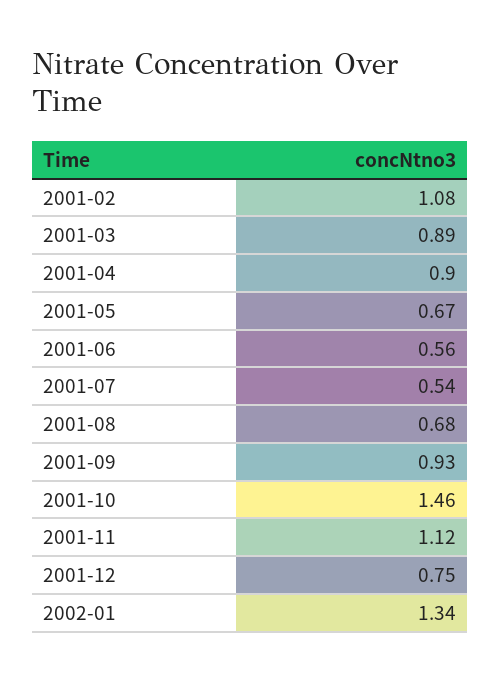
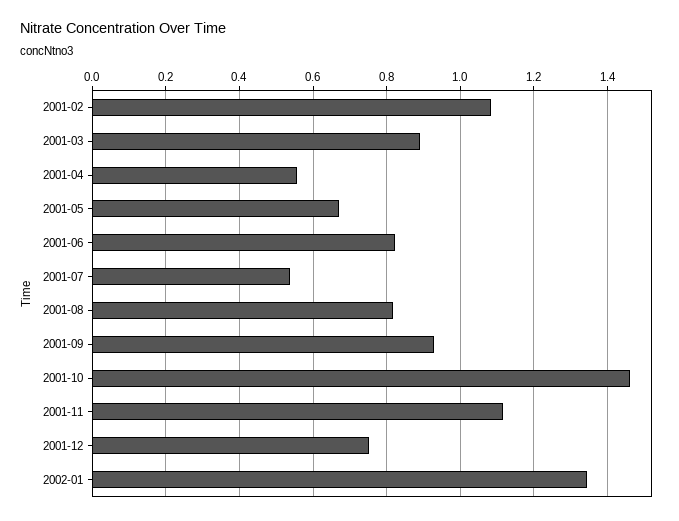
2001-04: 0.9 -> 0.56
2001-06: 0.56 -> 0.82
2001-08: 0.68 -> 0.82

